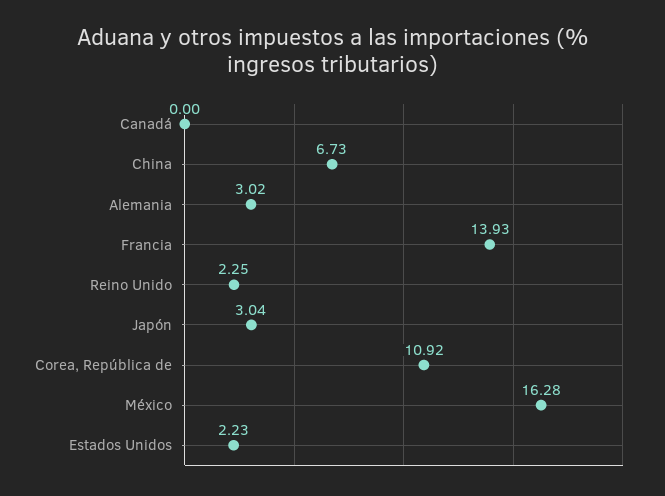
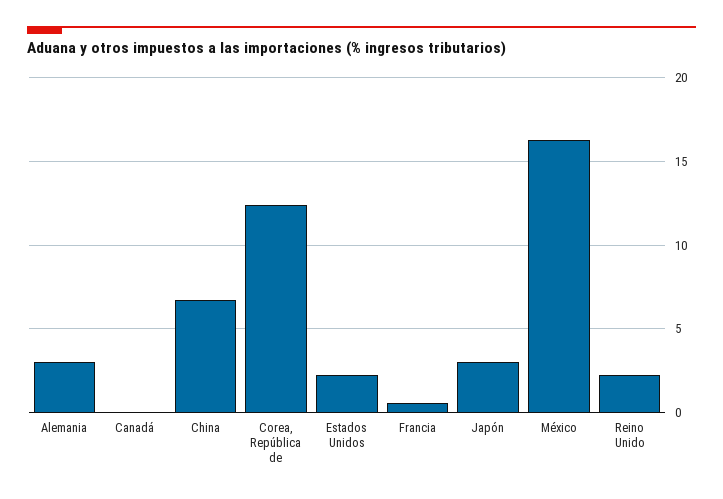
Francia: 13.93 -> 0.5
Corea, República de: 10.92 -> 12.5

